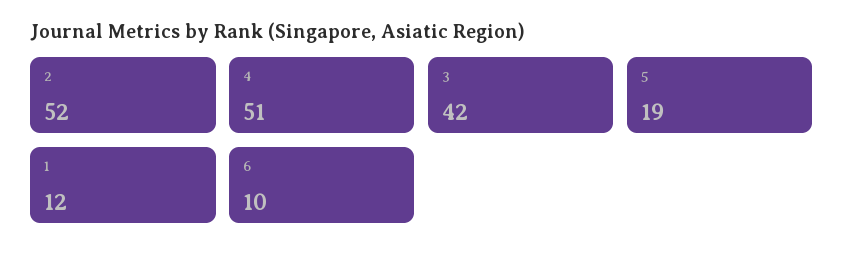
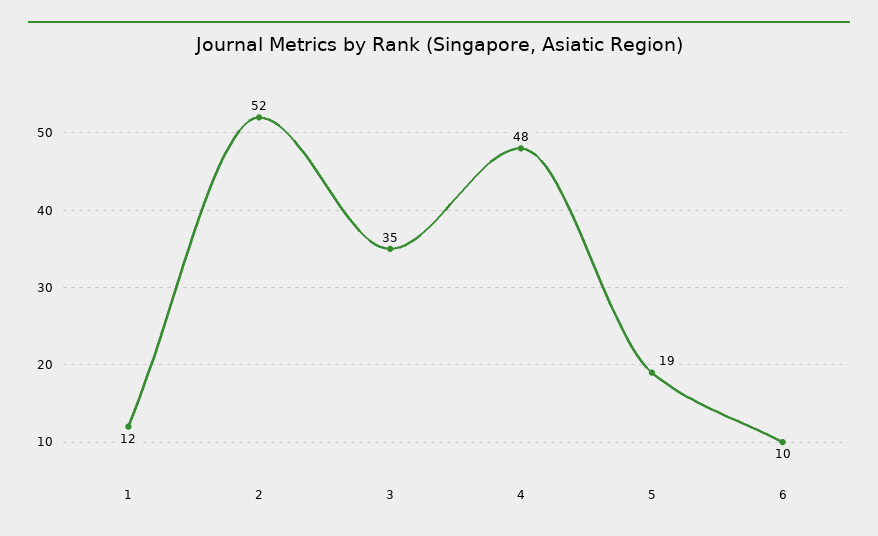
4: 51 -> 48
3: 42 -> 35

